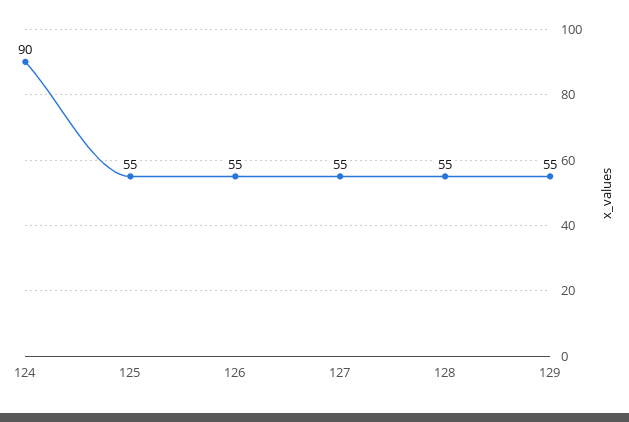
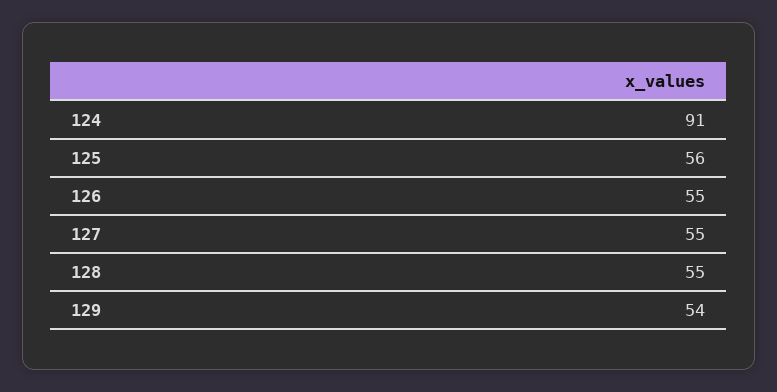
124: 90 -> 91
125: 55 -> 56
129: 55 -> 54

